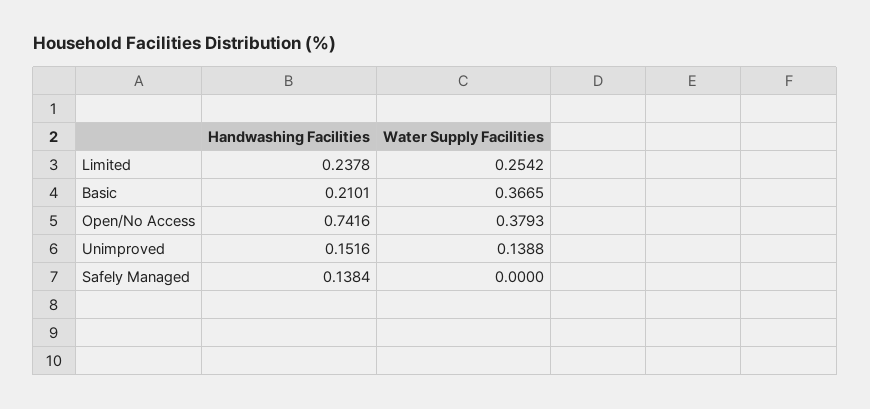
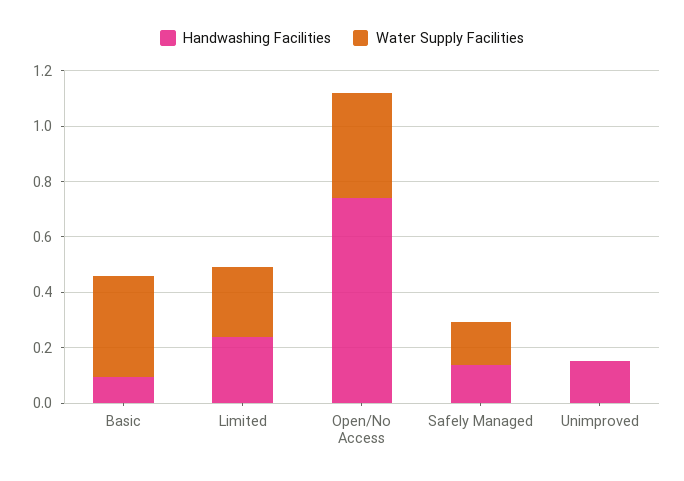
Handwashing Facilities, Basic: 0.2101 -> 0.1
Water Supply Facilities, Unimproved: 0.1388 -> 0
Water Supply Facilities, Safely Managed: 0 -> 0.15

